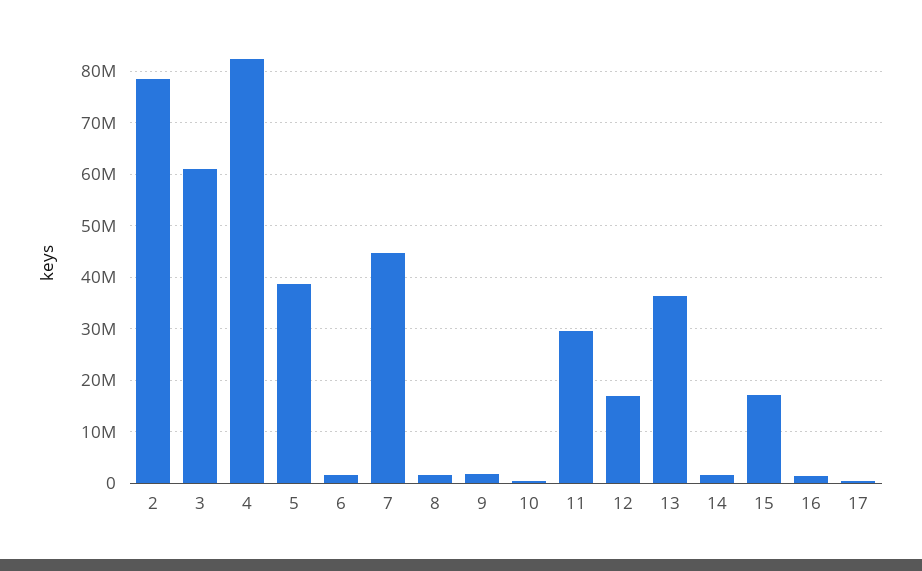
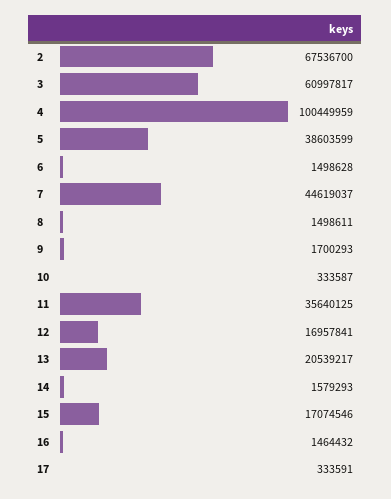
2: 78000000 -> 67536700
4: 82000000 -> 100449959
11: 30000000 -> 35640125
13: 36000000 -> 20539217

